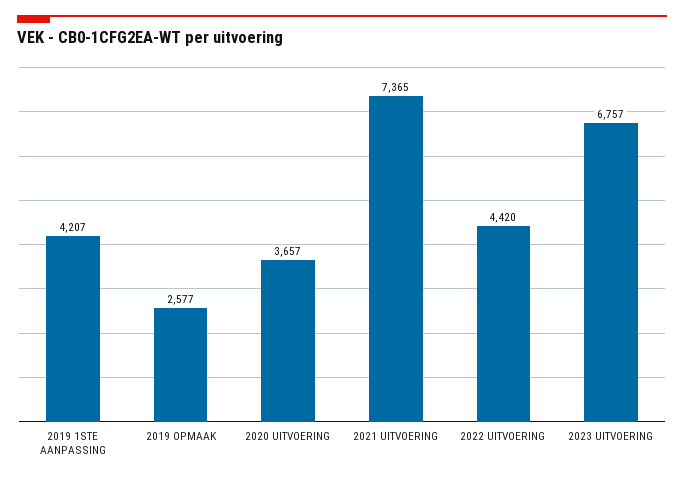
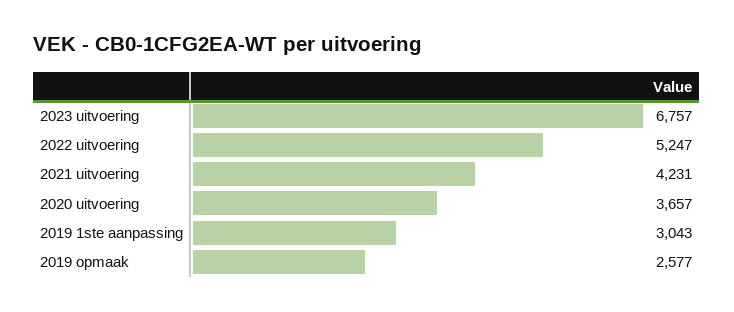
2019 1STE AANPASSING: 4207 -> 3043
2021 UITVOERING: 7365 -> 4231
2022 UITVOERING: 4420 -> 5247

